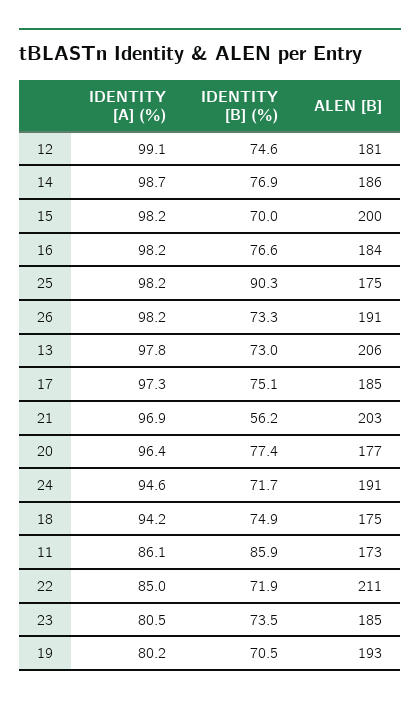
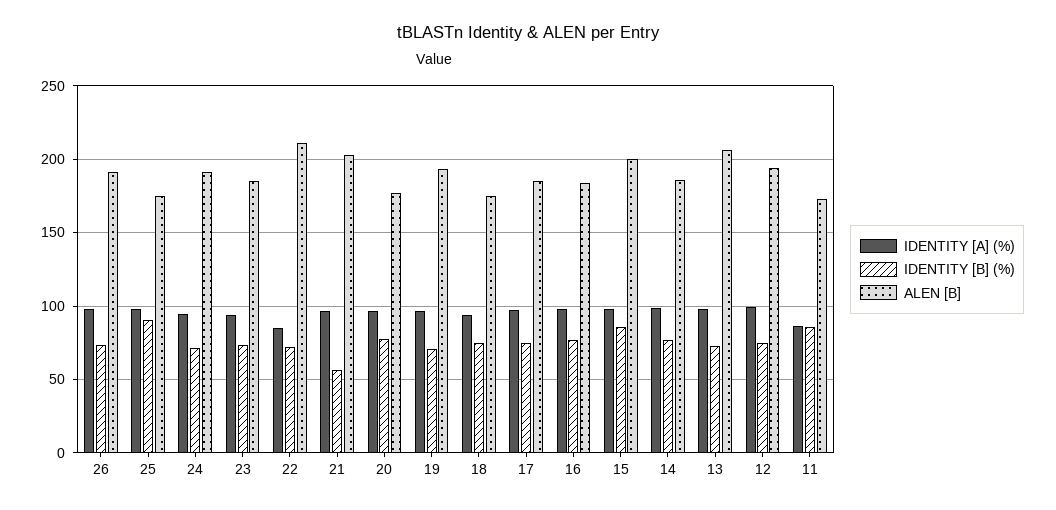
ALEN [B], 12: 181 -> 195
IDENTITY [B] (%), 15: 70 -> 85
IDENTITY [A] (%), 23: 80.5 -> 95
IDENTITY [A] (%), 19: 80.2 -> 95

